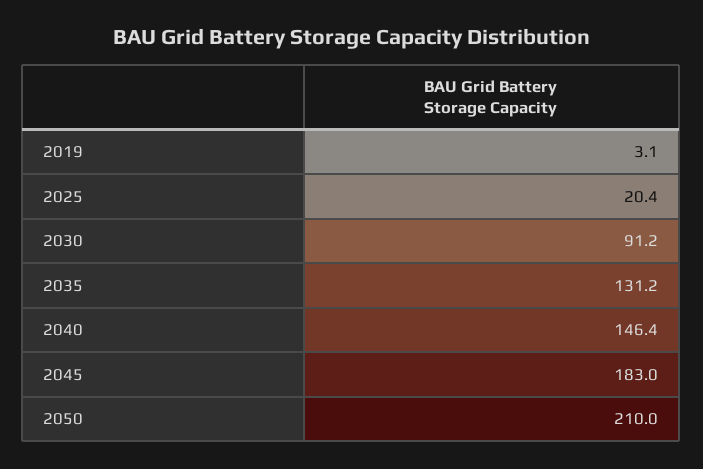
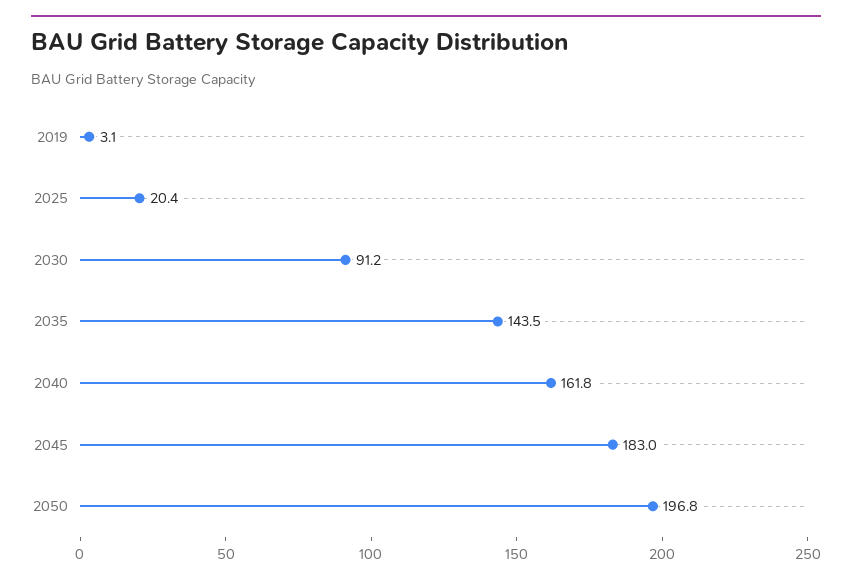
2035: 131.2 -> 143.5
2040: 146.4 -> 161.8
2050: 210 -> 196.8

